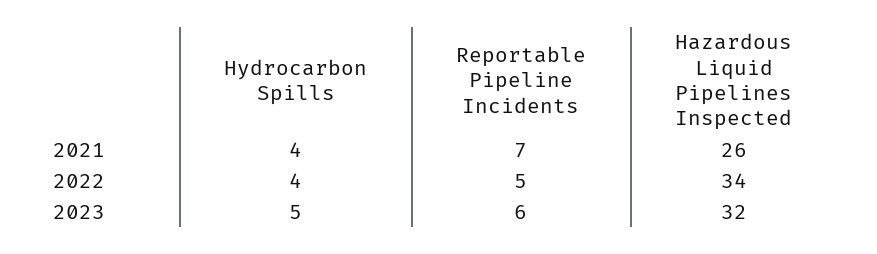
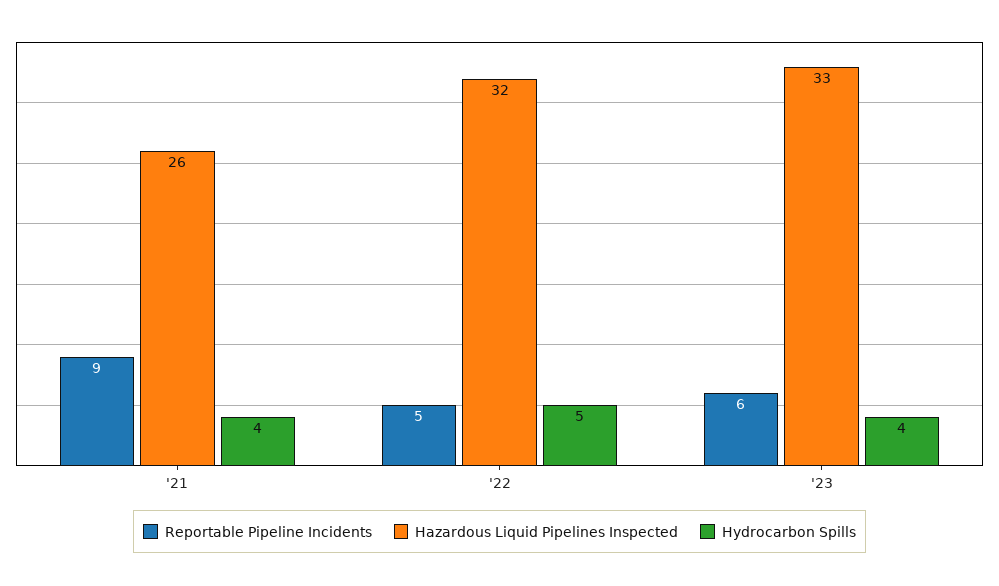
Reportable Pipeline Incidents, 2021: 7 -> 9
Hydrocarbon Spills, 2022: 4 -> 5
Hazardous Liquid Pipelines Inspected, 2022: 34 -> 32
Hydrocarbon Spills, 2023: 5 -> 4
Hazardous Liquid Pipelines Inspected, 2023: 32 -> 33

